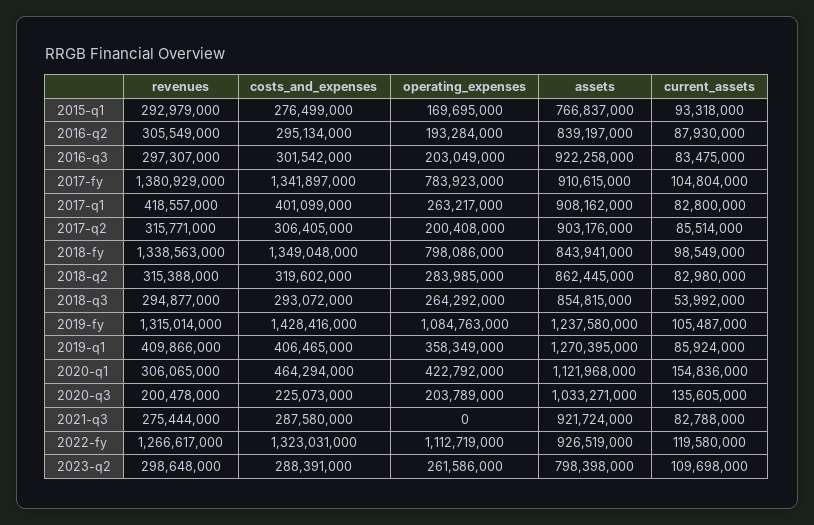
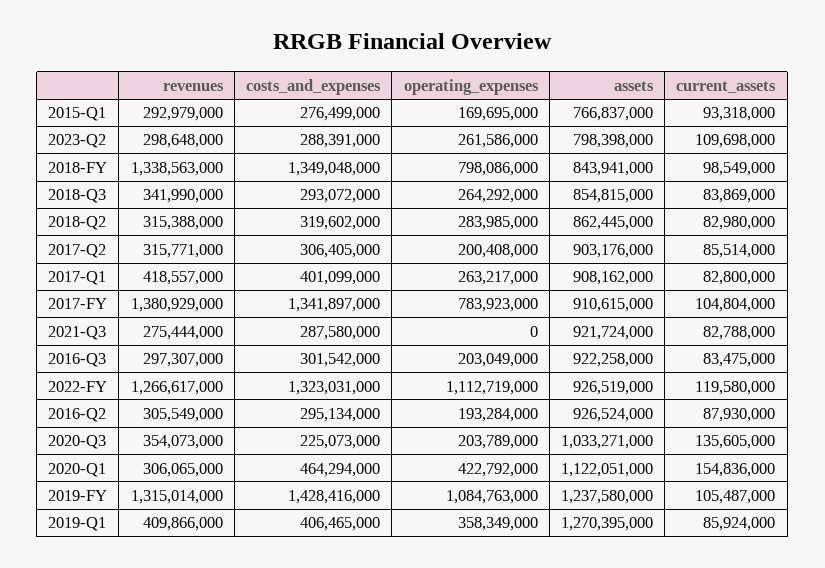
assets, 2016-q2: 839197000 -> 926524000
revenues, 2018-q3: 294877000 -> 341990000
current_assets, 2018-q3: 53992000 -> 83869000
assets, 2020-q1: 1121968000 -> 1122051000
revenues, 2020-q3: 200478000 -> 354073000

